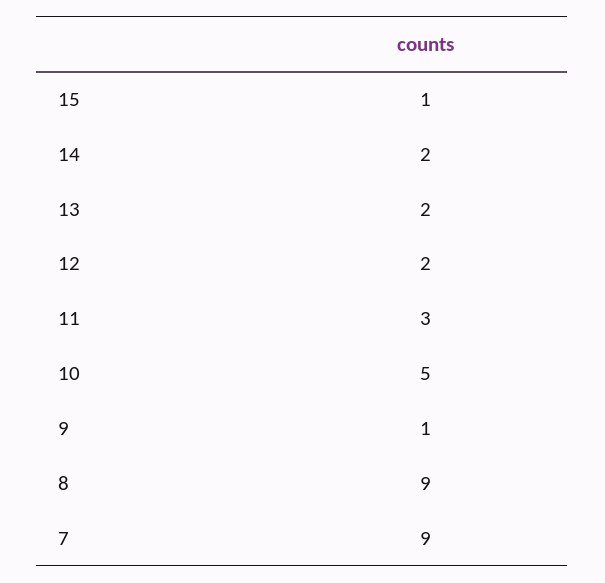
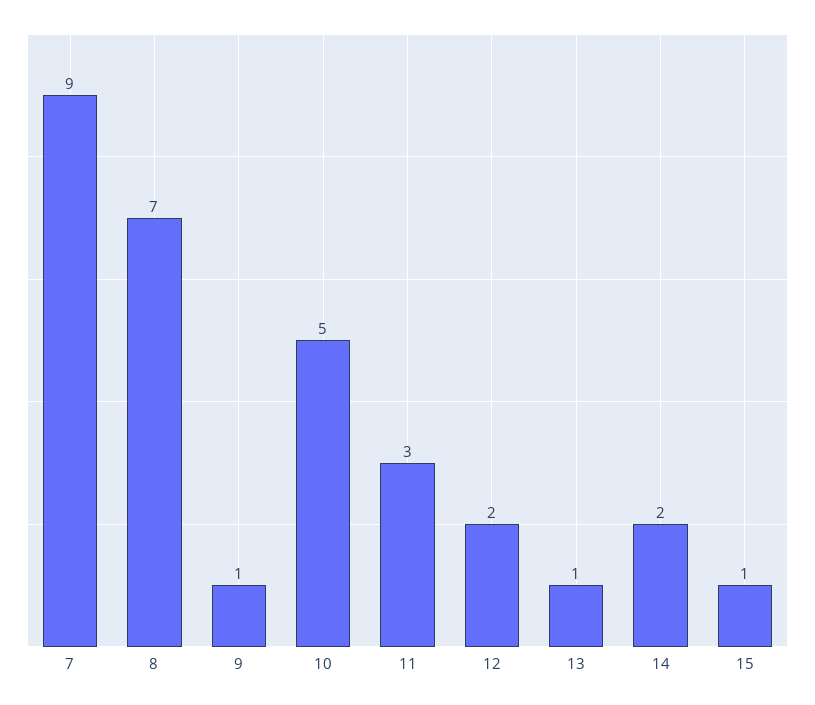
13: 2 -> 1
8: 9 -> 7

